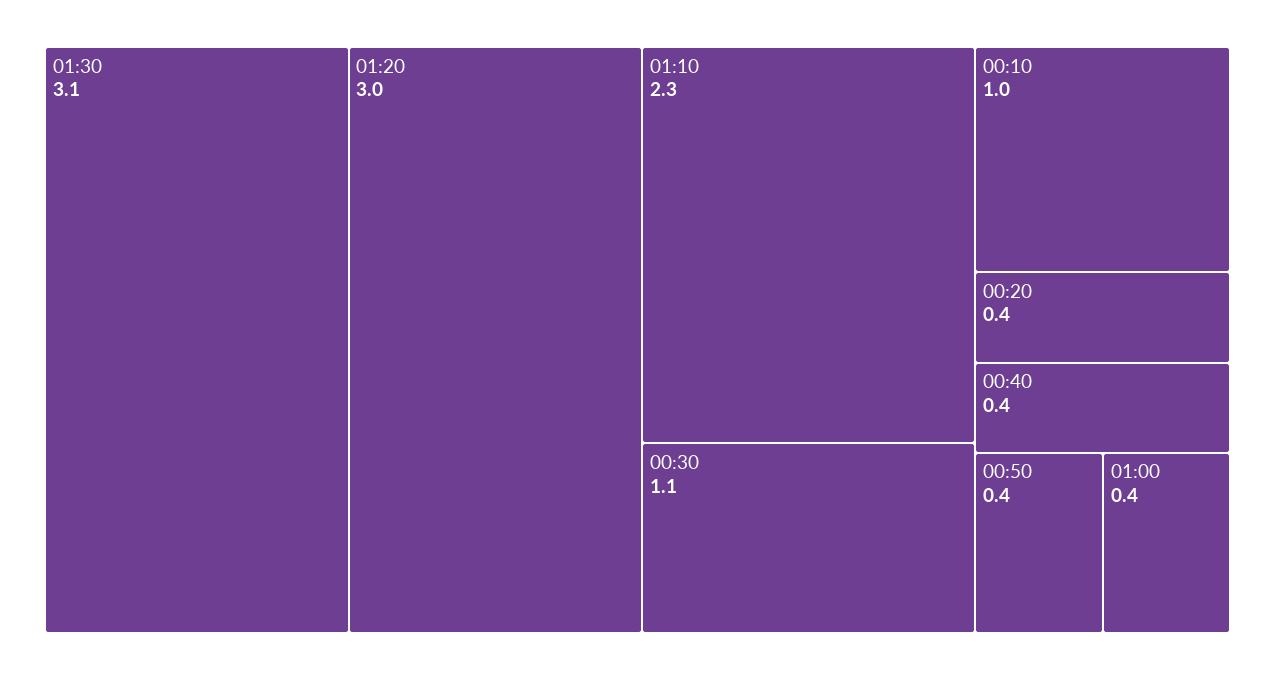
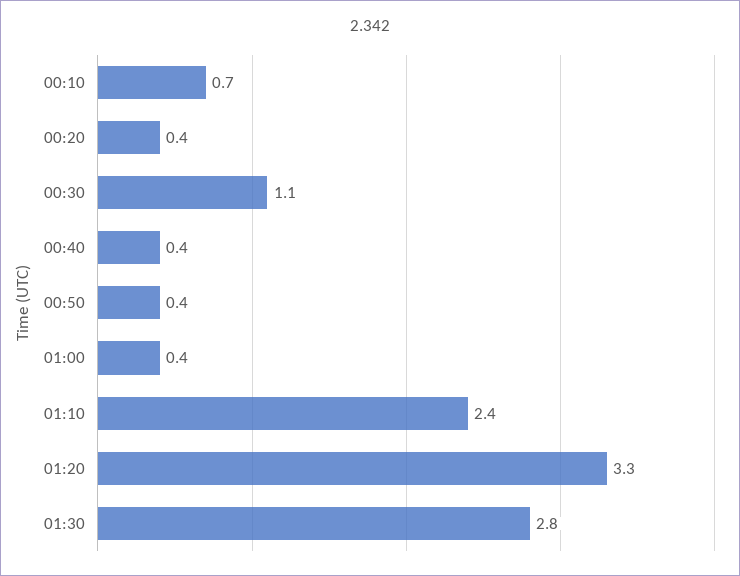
01:30: 3.1 -> 2.8
01:20: 3 -> 3.3
01:10: 2.3 -> 2.4
00:10: 1 -> 0.7

